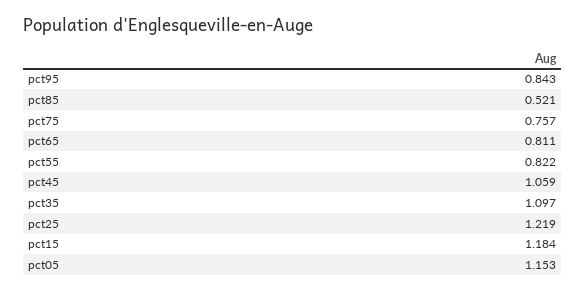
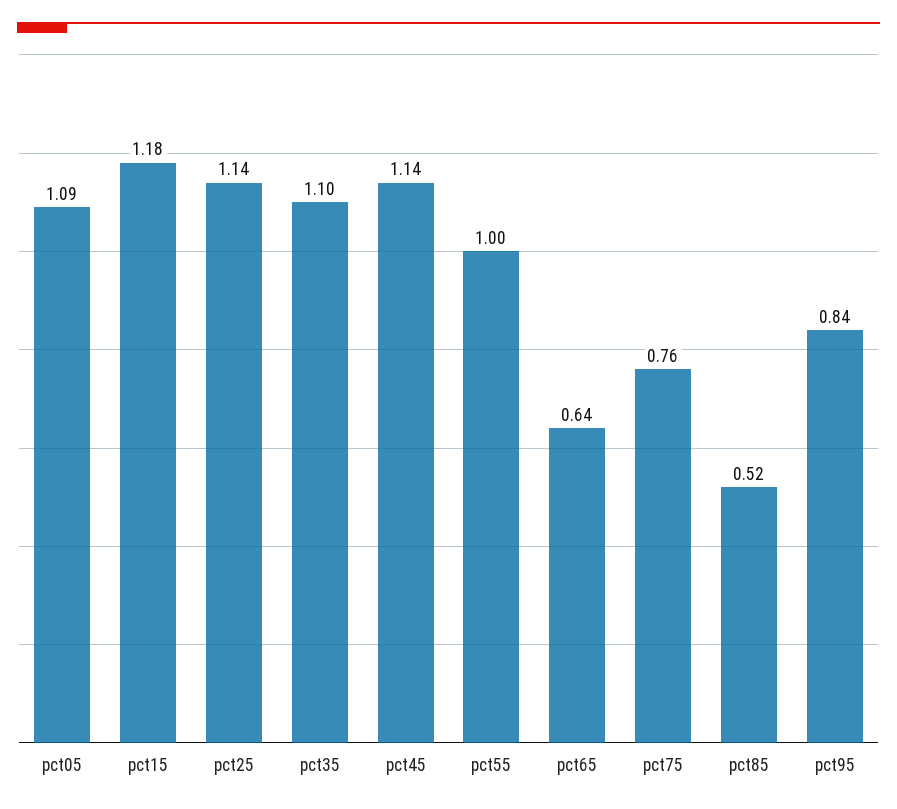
pct65: 0.811 -> 0.64
pct55: 0.822 -> 1
pct45: 1.059 -> 1.14
pct25: 1.219 -> 1.14
pct05: 1.153 -> 1.09

